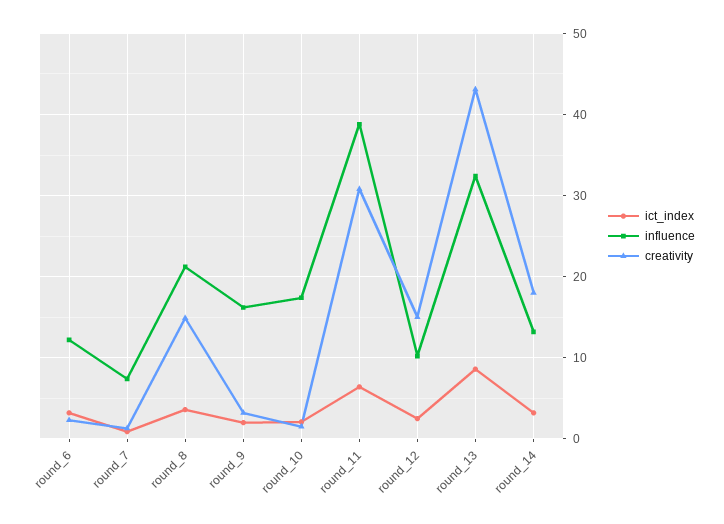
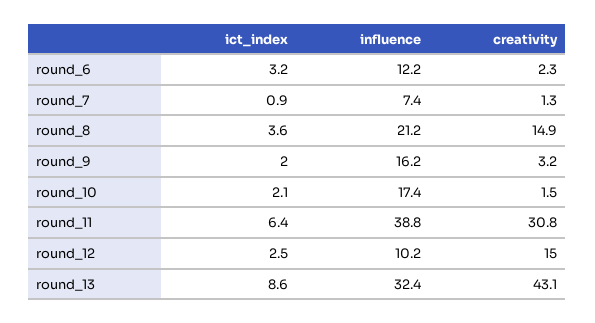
ict_index, round_14: 3 -> none
influence, round_14: 13 -> none
creativity, round_14: 18 -> none

